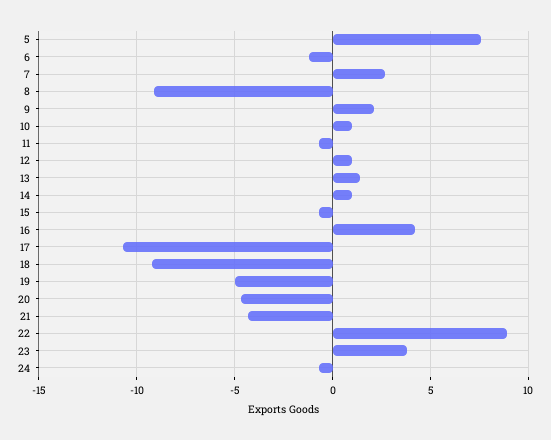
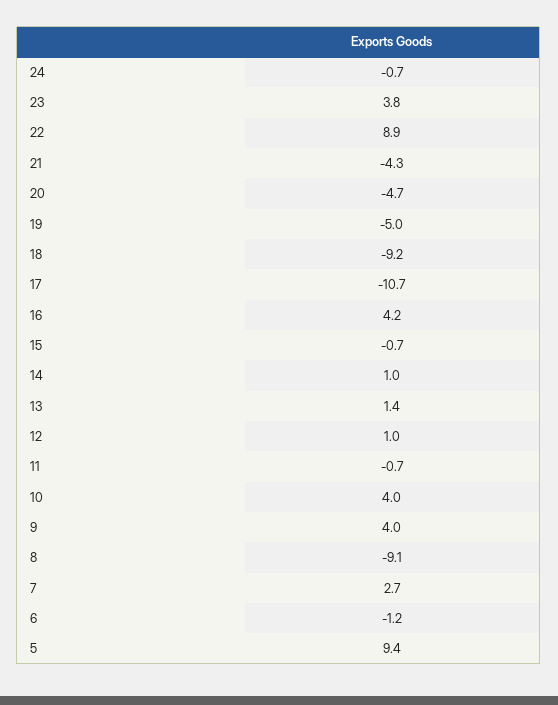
5: 7.5 -> 9.4
9: 2 -> 4
10: 1 -> 4

